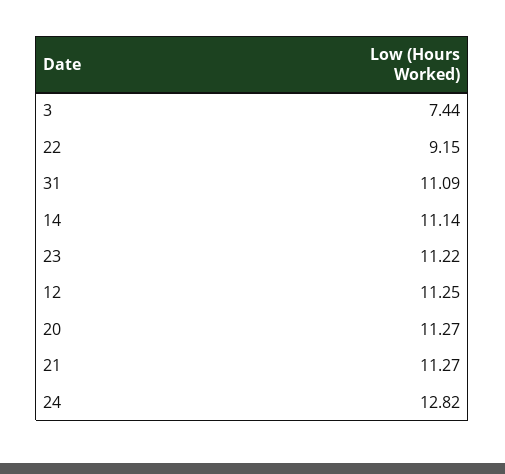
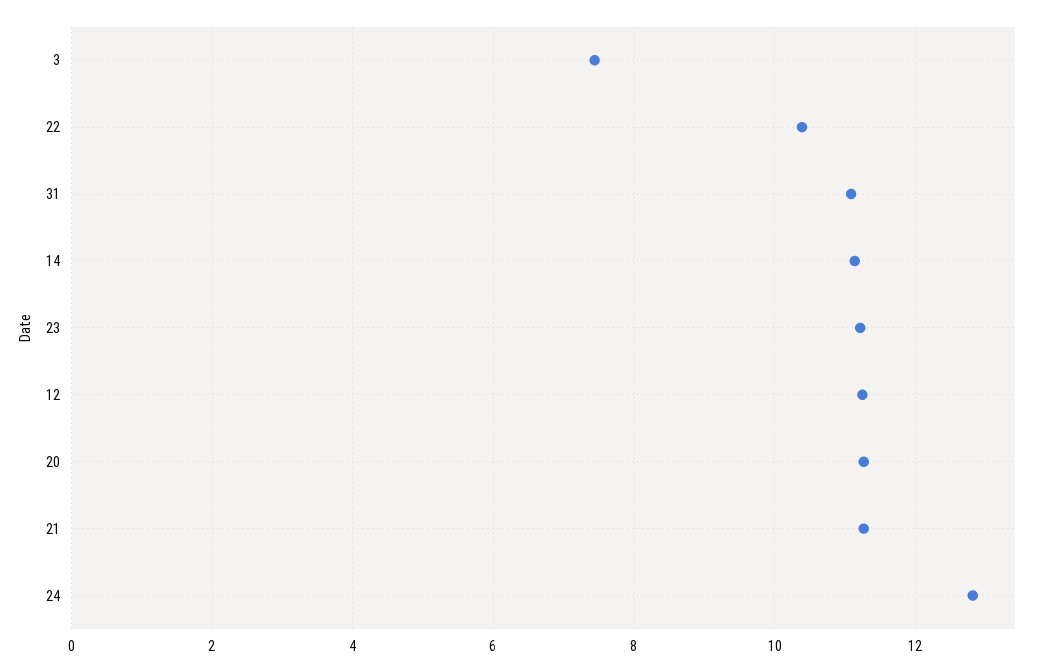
22: 9.15 -> 10.4

